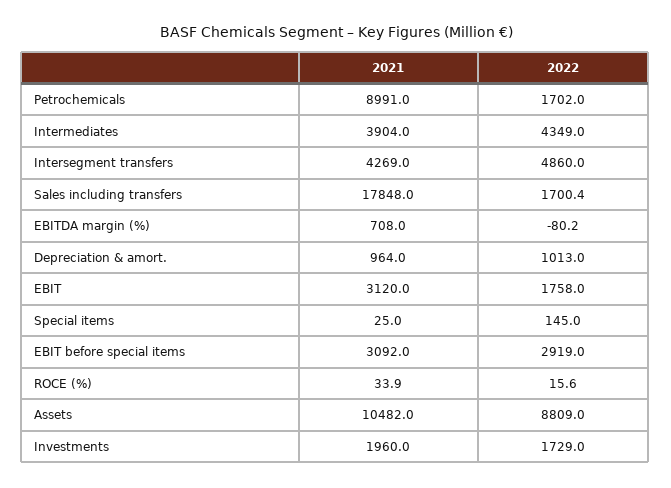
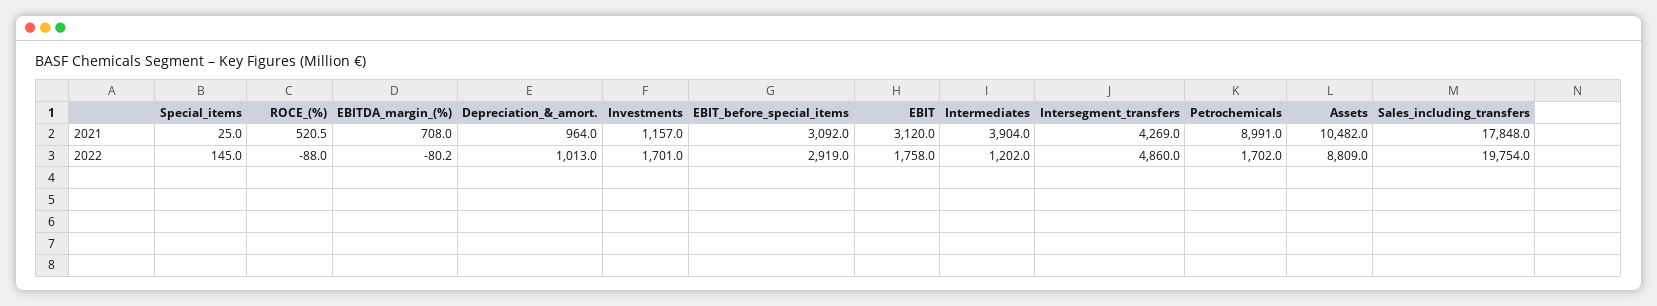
2022, Intermediates: 4349 -> 1202
2022, Sales including transfers: 1700.4 -> 19754
2021, ROCE (%): 33.9 -> 520.5
2022, ROCE (%): 15.6 -> -88
2021, Investments: 1960 -> 1157
2022, Investments: 1729 -> 1701

